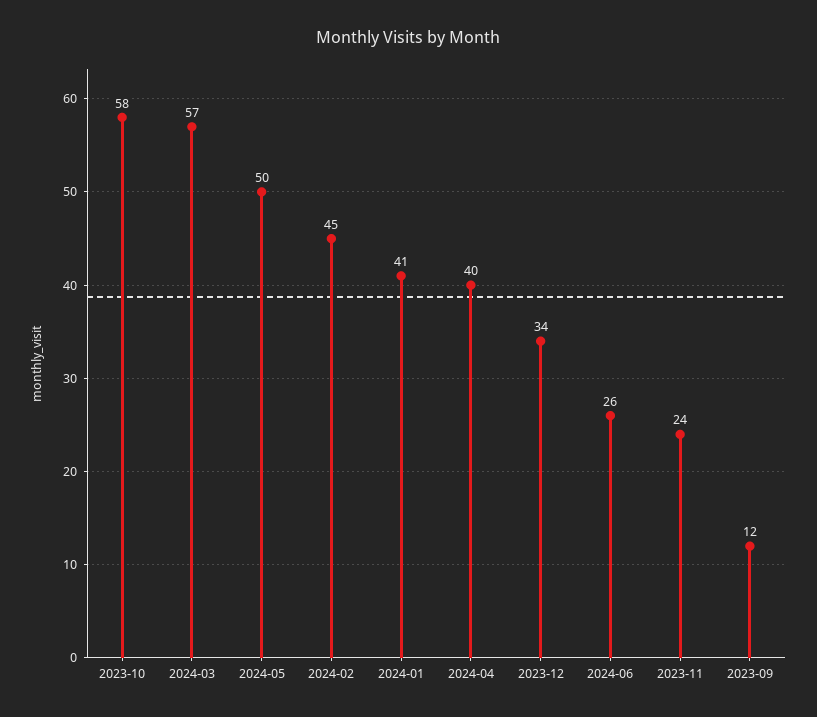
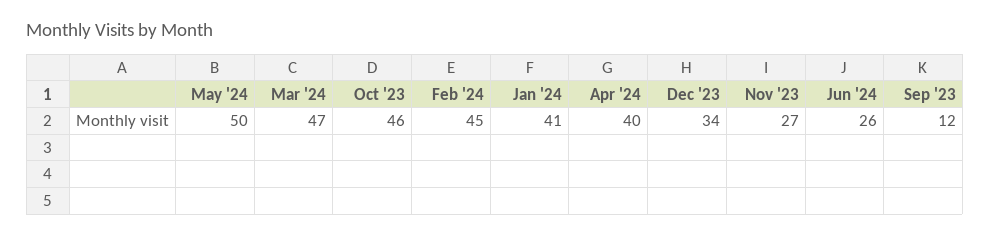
2023-10: 58 -> 46
2024-03: 57 -> 47
2023-11: 24 -> 27

